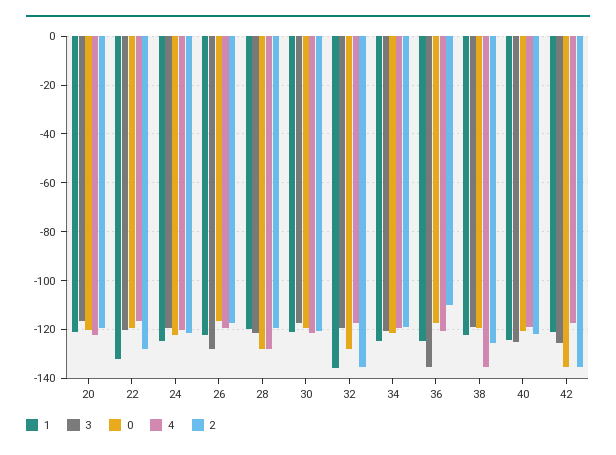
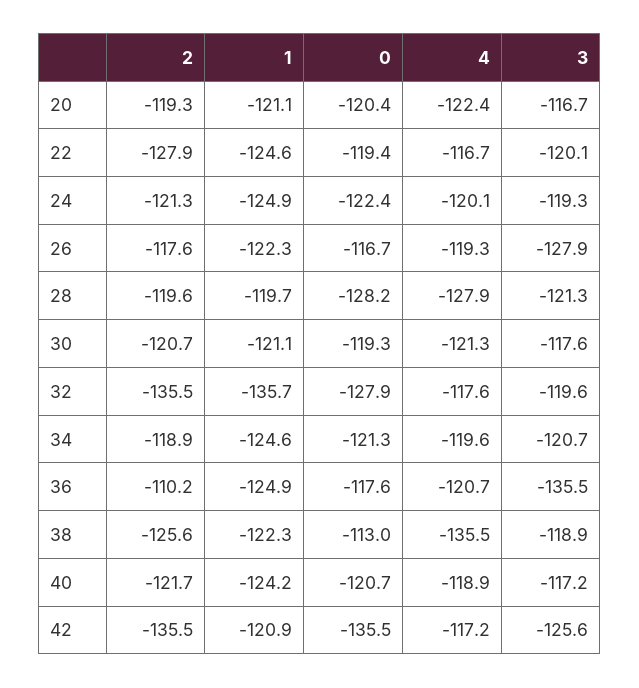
1, 22: -132.5 -> -124.6
0, 38: -120 -> -113
3, 40: -125 -> -117.2

